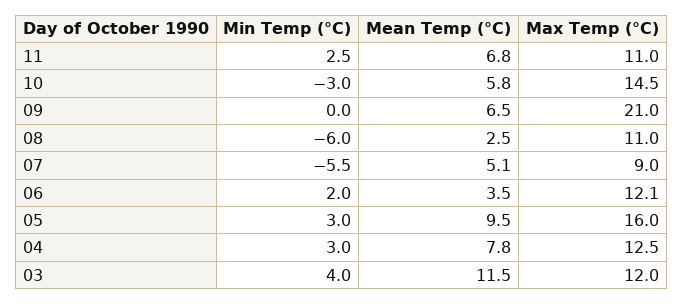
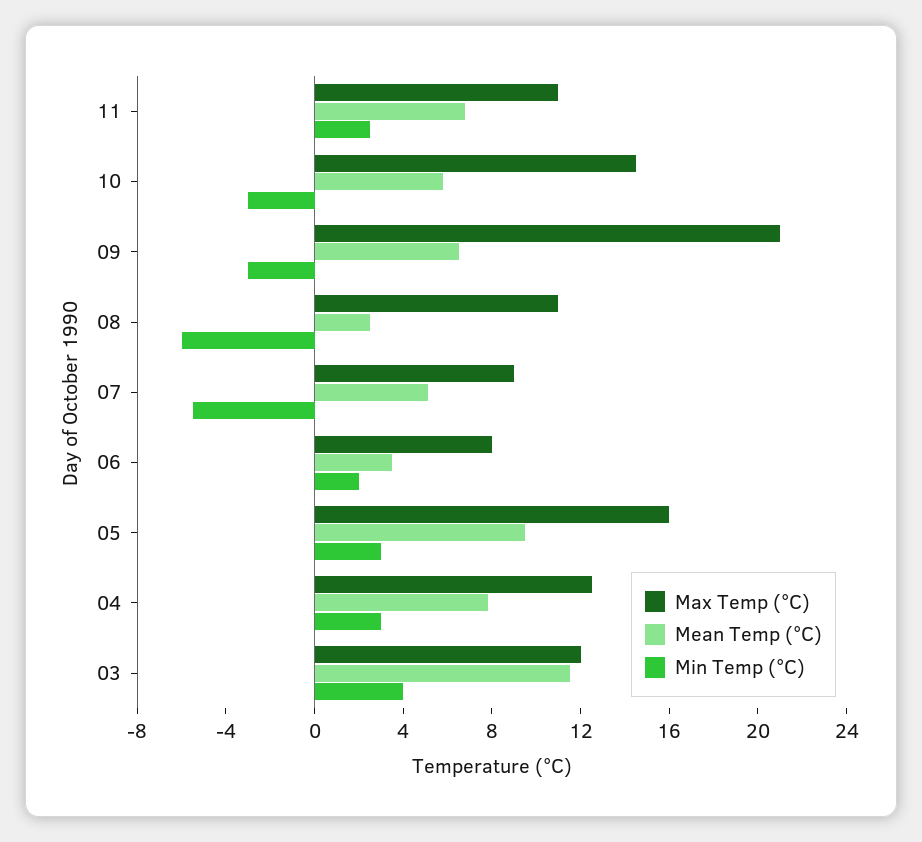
Min Temp (°C), 09: 0 -> -3
Max Temp (°C), 06: 12.1 -> 8

